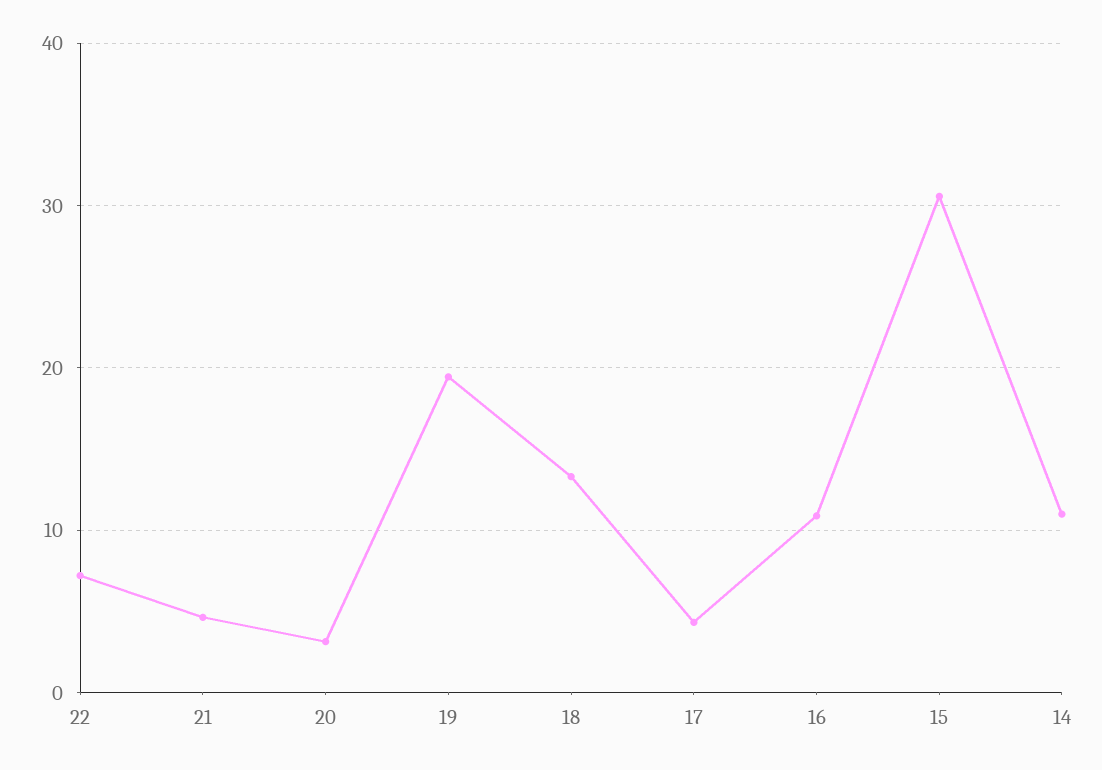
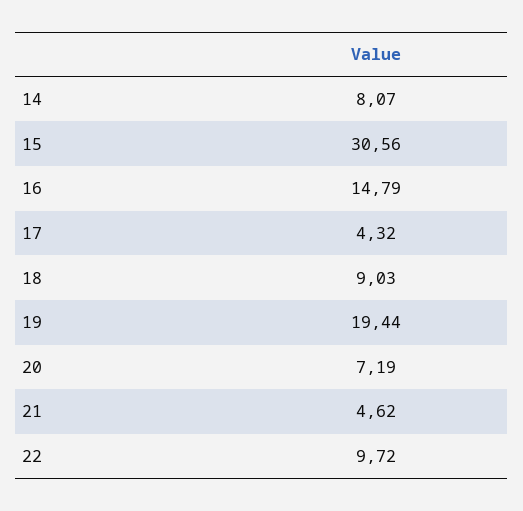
22: 7 -> 9.72
20: 3 -> 7.19
18: 13 -> 9.03
16: 11 -> 14.79
14: 11 -> 8.07

